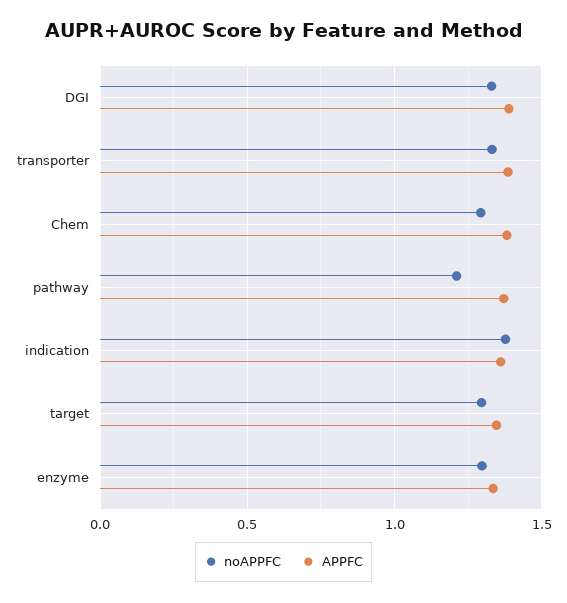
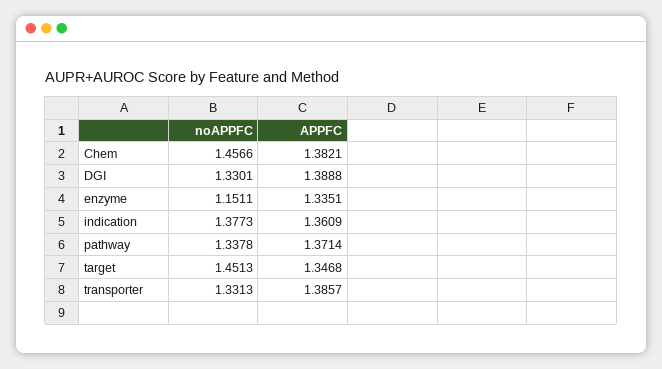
noAPPFC, Chem: 1.3 -> 1.4566
noAPPFC, pathway: 1.2 -> 1.3378
noAPPFC, target: 1.3 -> 1.4513
noAPPFC, enzyme: 1.3 -> 1.1511

